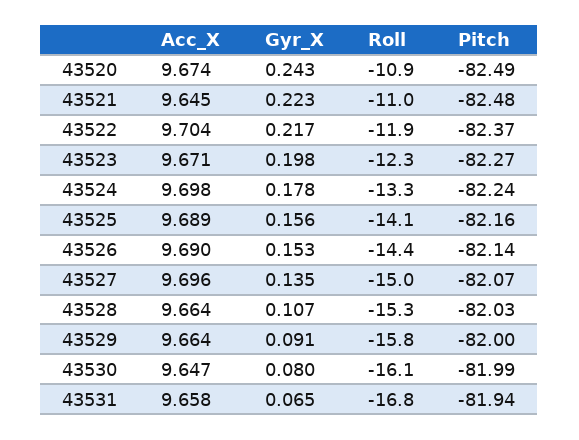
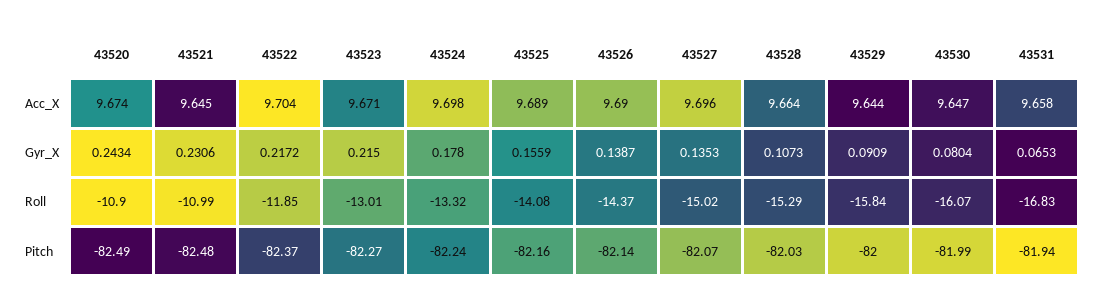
Gyr_X, 43521: 0.223 -> 0.2306
Gyr_X, 43523: 0.198 -> 0.215
Roll, 43523: -12.3 -> -13.01
Gyr_X, 43526: 0.153 -> 0.1387
Acc_X, 43529: 9.664 -> 9.644

